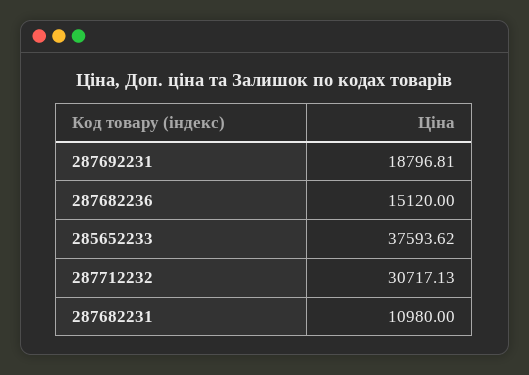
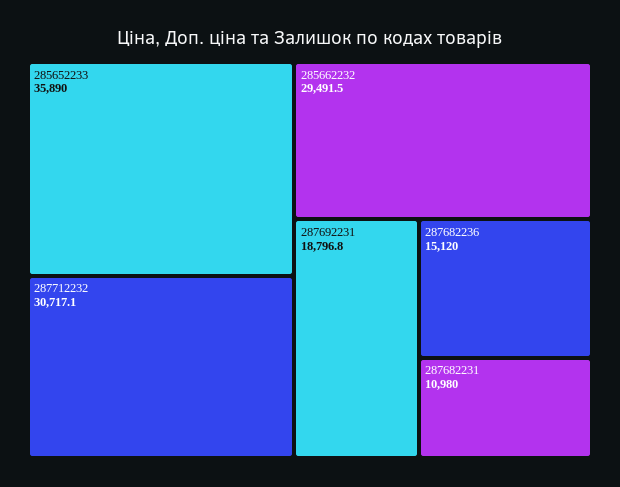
285652233: 37593.62 -> 35890
285662232: none -> 29491.5

